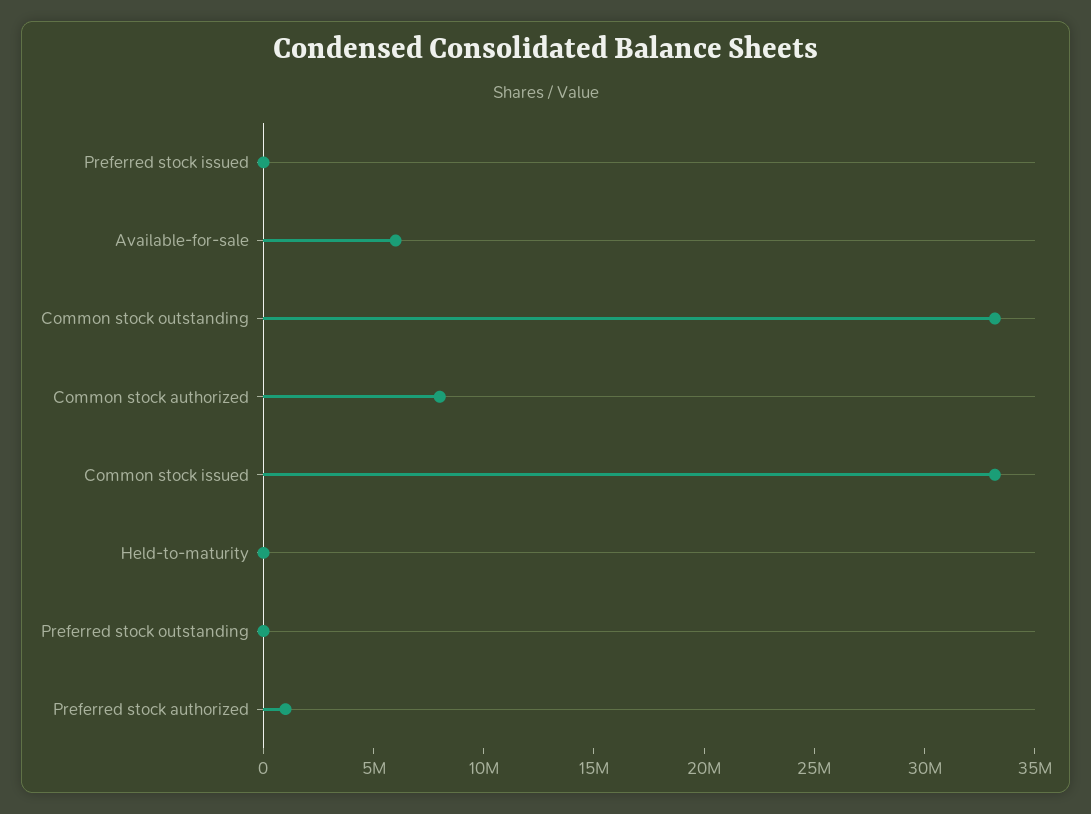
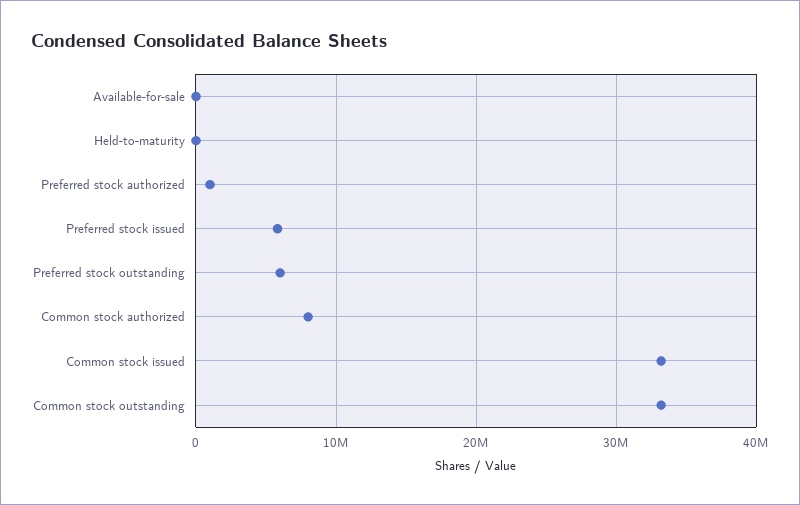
Preferred stock issued: 0 -> 6000000
Available-for-sale: 6000000 -> 0
Preferred stock outstanding: 0 -> 6000000

